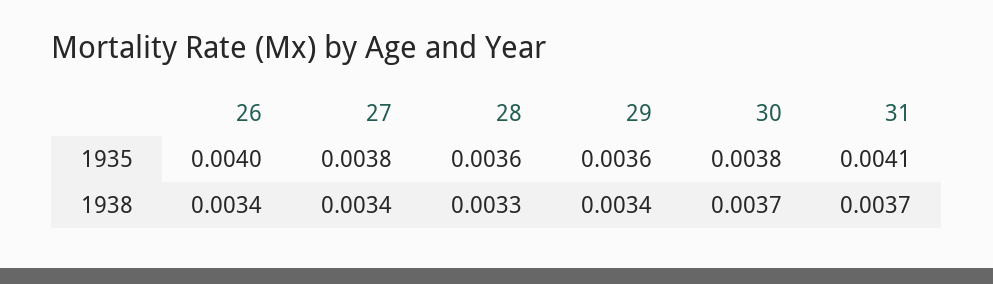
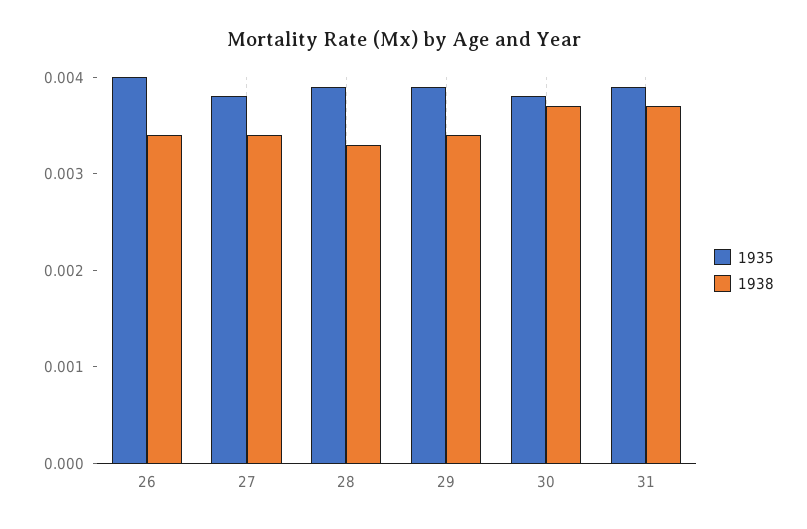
1935, 28: 0.0036 -> 0.0039
1935, 29: 0.0036 -> 0.0039
1935, 31: 0.0041 -> 0.0039

